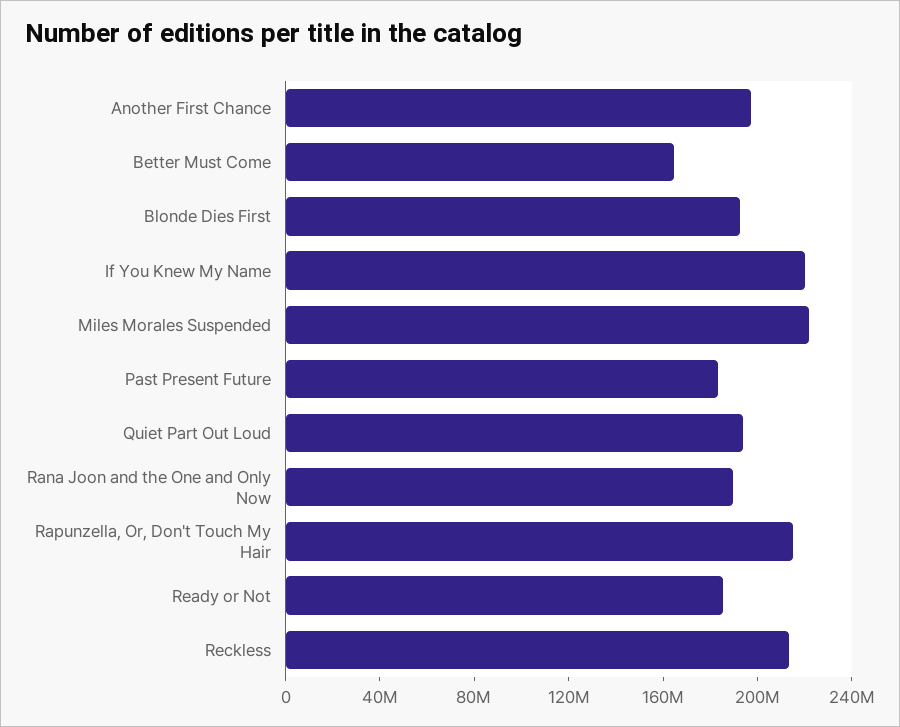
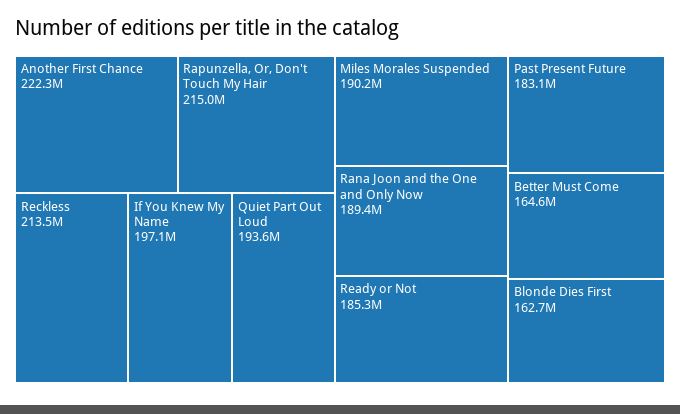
Another First Chance: 200000000 -> 222300000
Blonde Dies First: 190000000 -> 162700000
If You Knew My Name: 220000000 -> 197100000
Miles Morales Suspended: 220000000 -> 190200000

